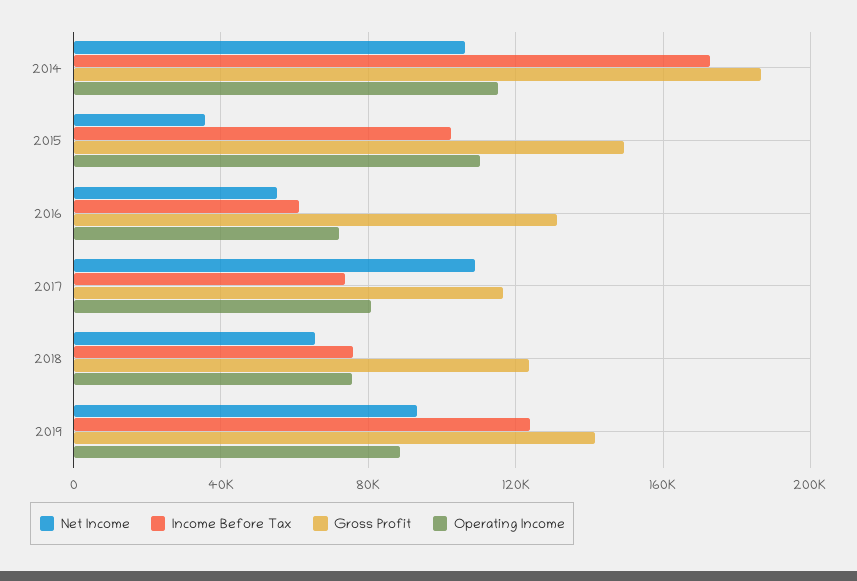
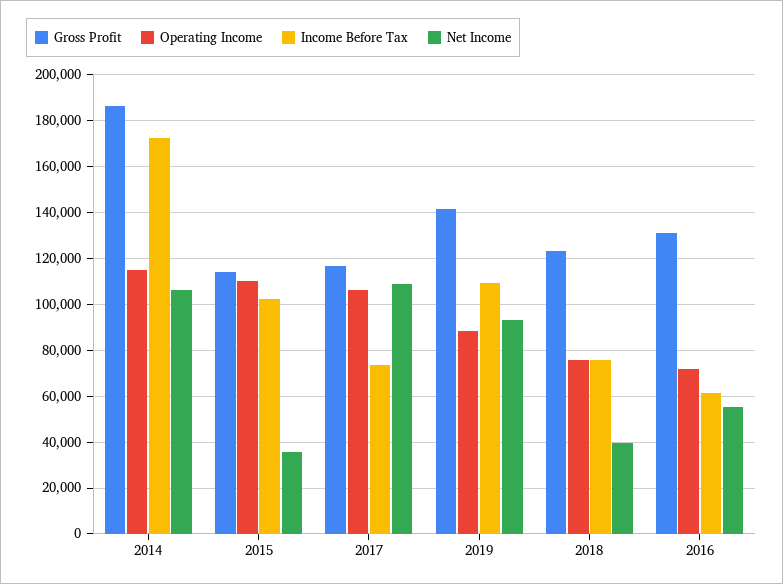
Gross Profit, 2015: 150000 -> 115000
Operating Income, 2017: 80000 -> 105000
Net Income, 2018: 65000 -> 40000
Income Before Tax, 2019: 125000 -> 110000

